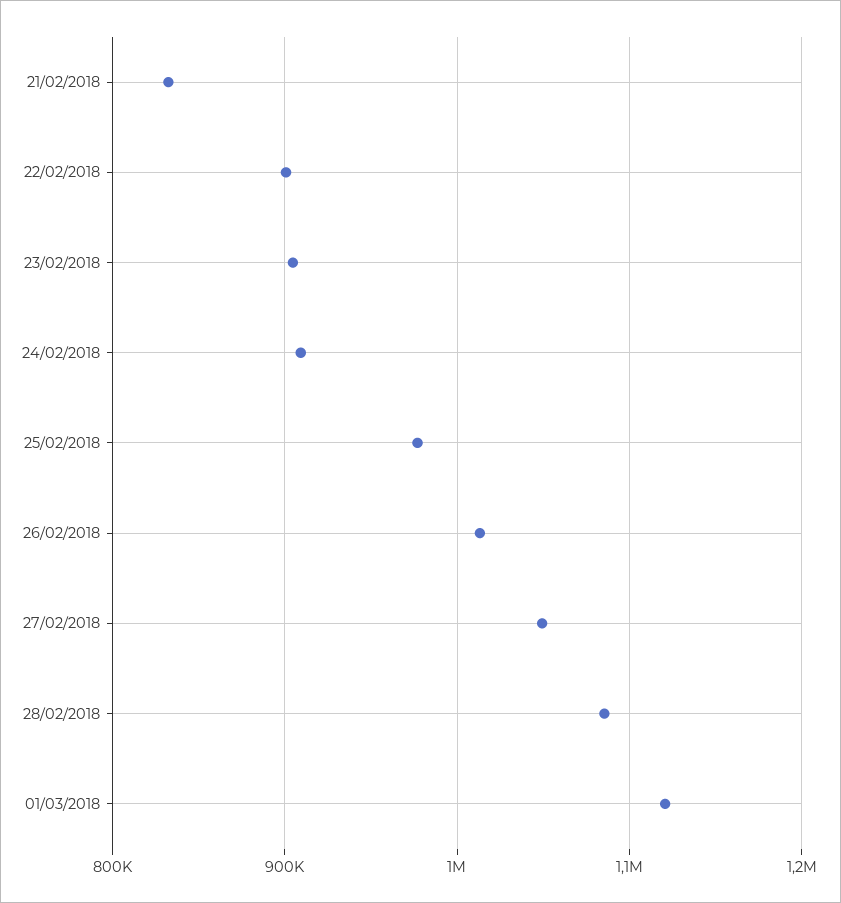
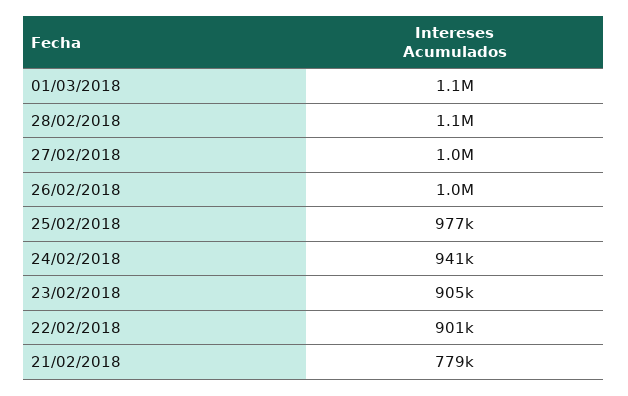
21/02/2018: 830000 -> 779000
24/02/2018: 910000 -> 941000

